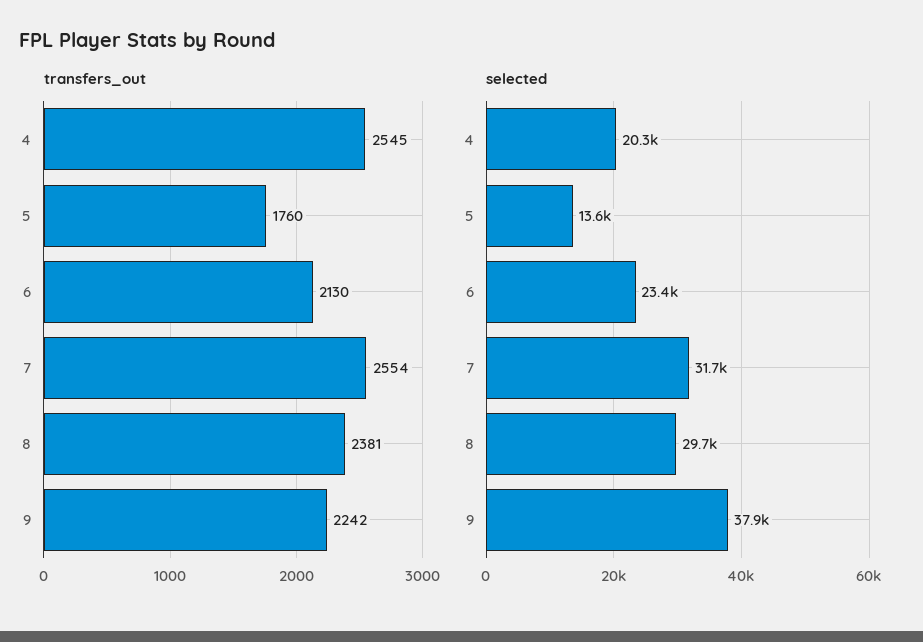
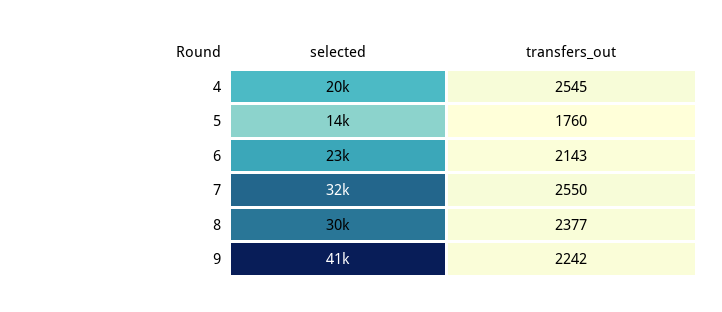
transfers_out, 6: 2130 -> 2143
transfers_out, 7: 2554 -> 2550
transfers_out, 8: 2381 -> 2377
selected, 9: 37900 -> 41000

